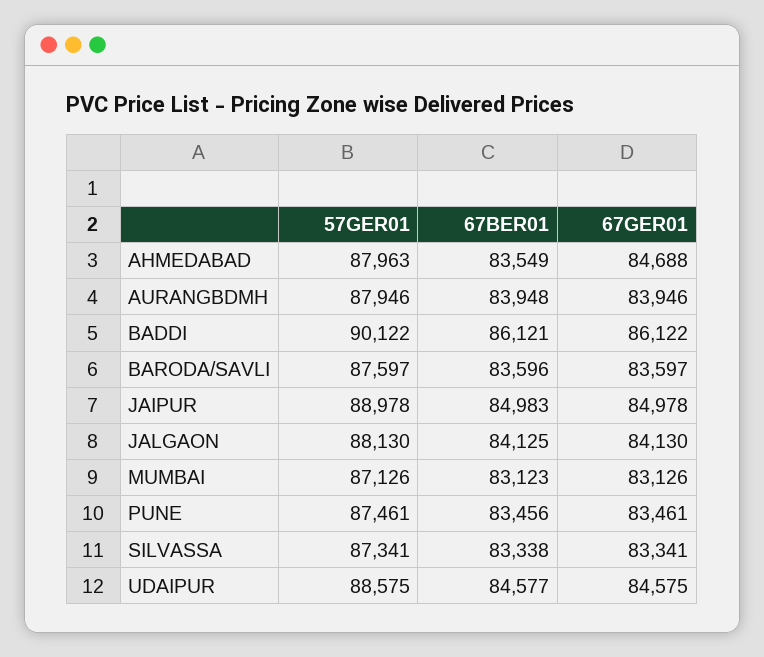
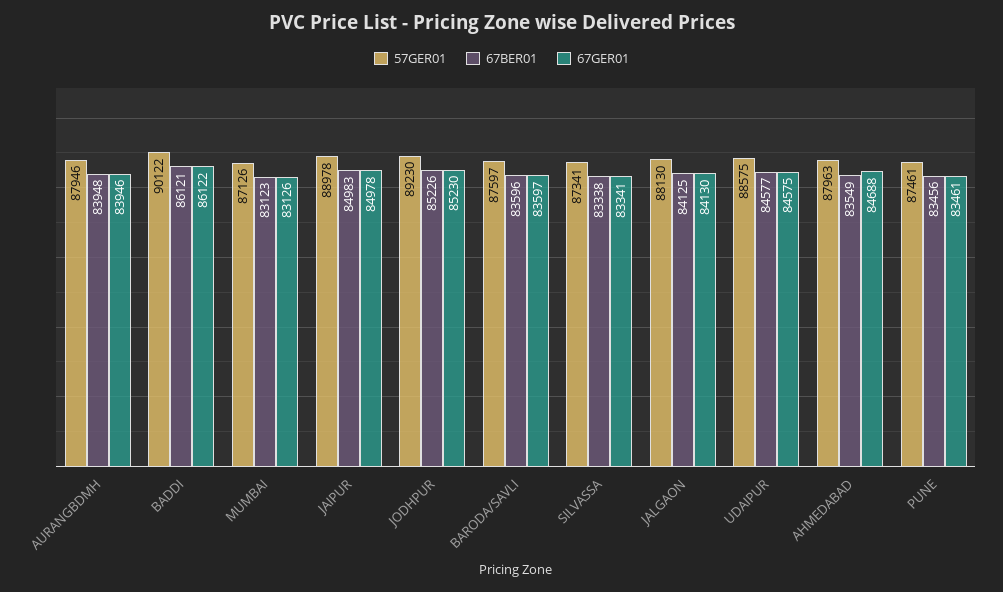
57GER01, JODHPUR: none -> 89230
67BER01, JODHPUR: none -> 85226
67GER01, JODHPUR: none -> 85230

